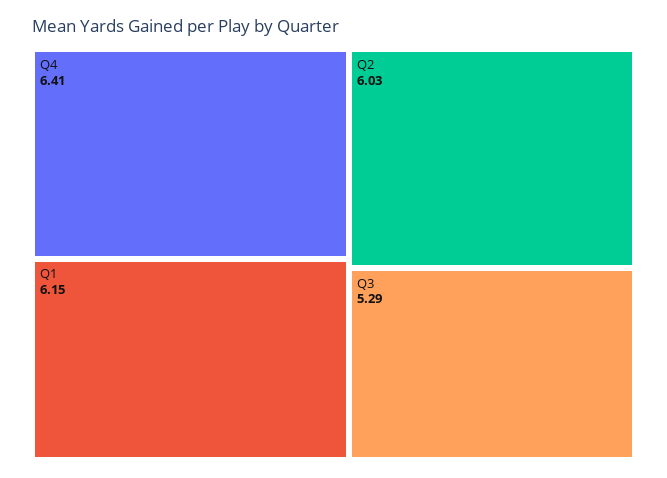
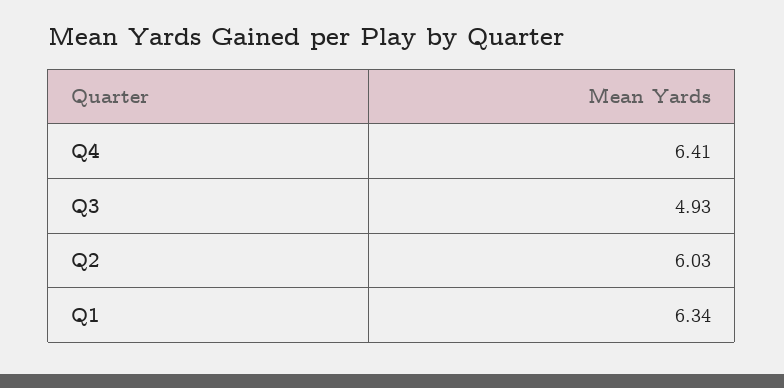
Q1: 6.15 -> 6.34
Q3: 5.29 -> 4.93

